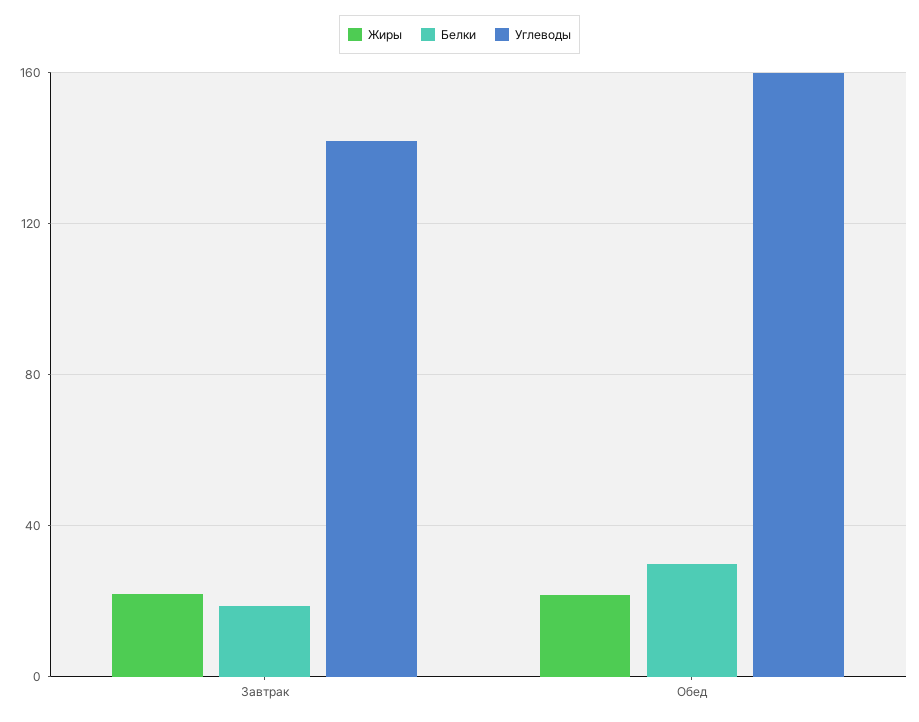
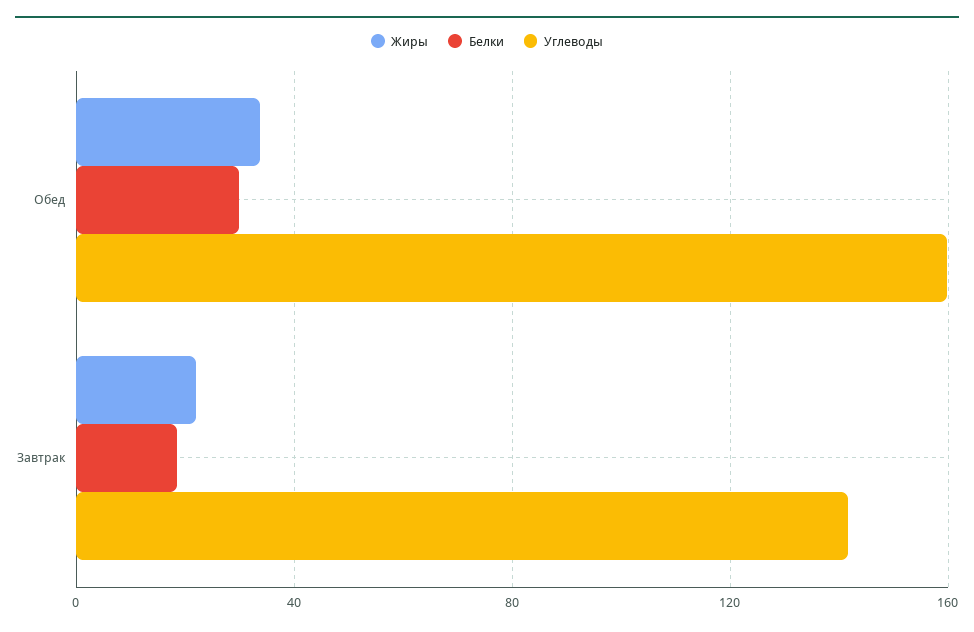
Жиры, Обед: 20 -> 35

